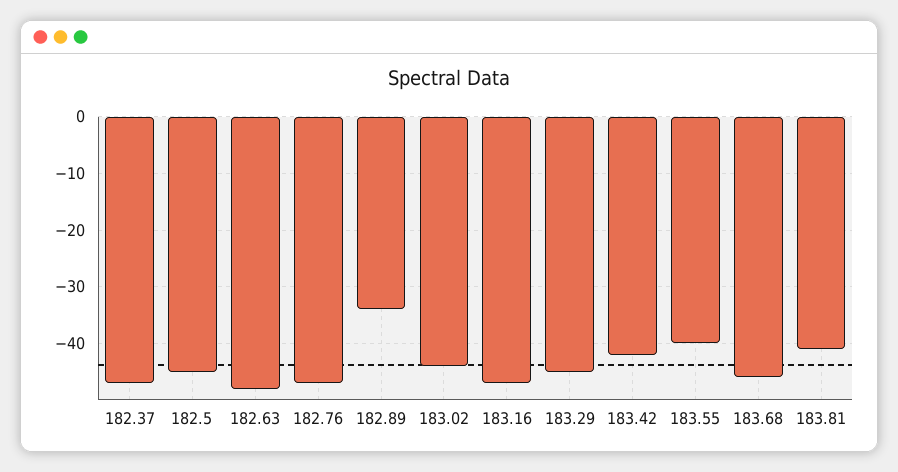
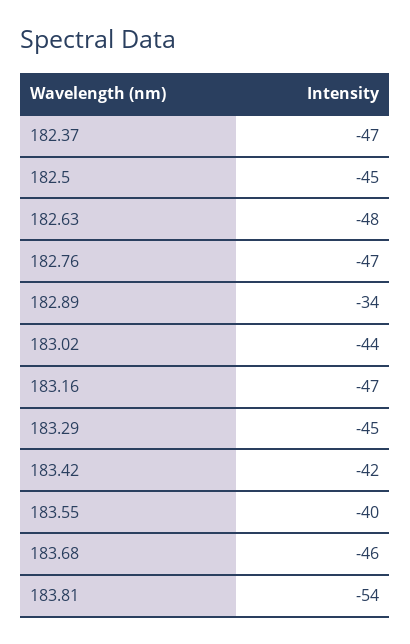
183.81: -40 -> -54

